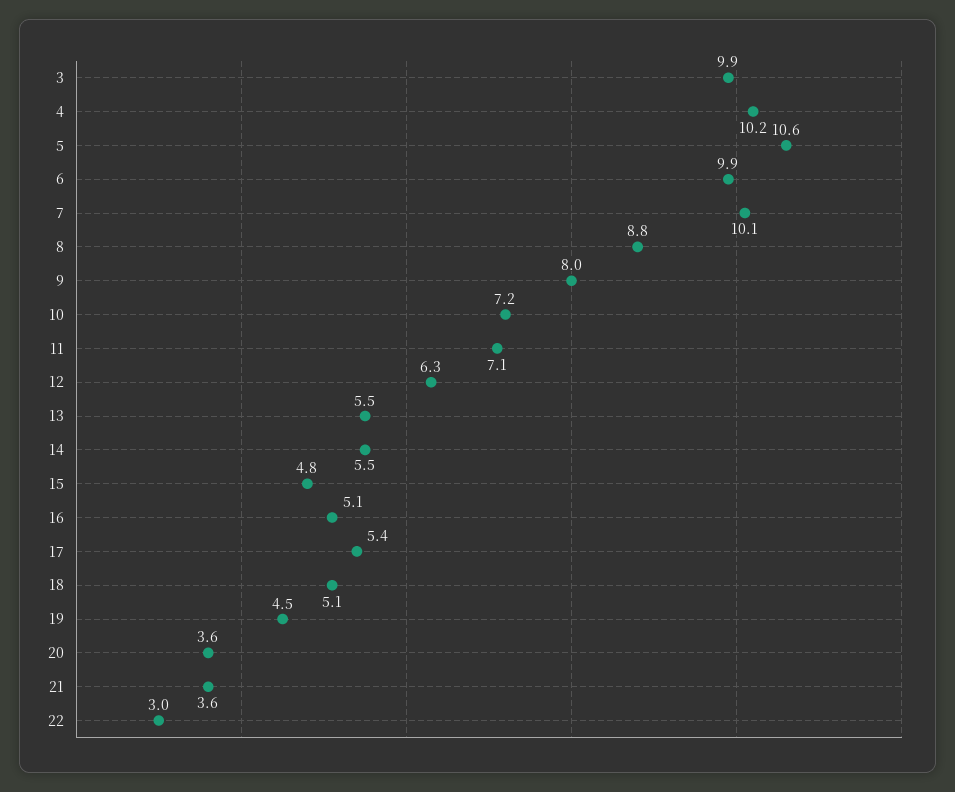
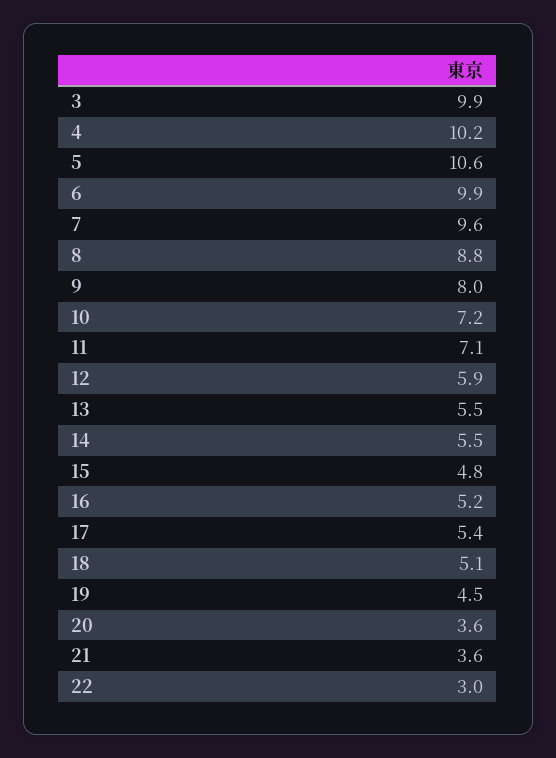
7: 10.1 -> 9.6
12: 6.3 -> 5.9
16: 5.1 -> 5.2

